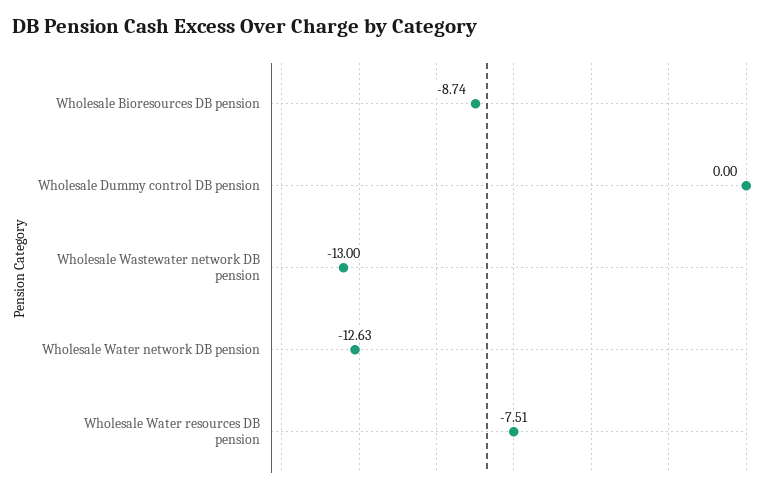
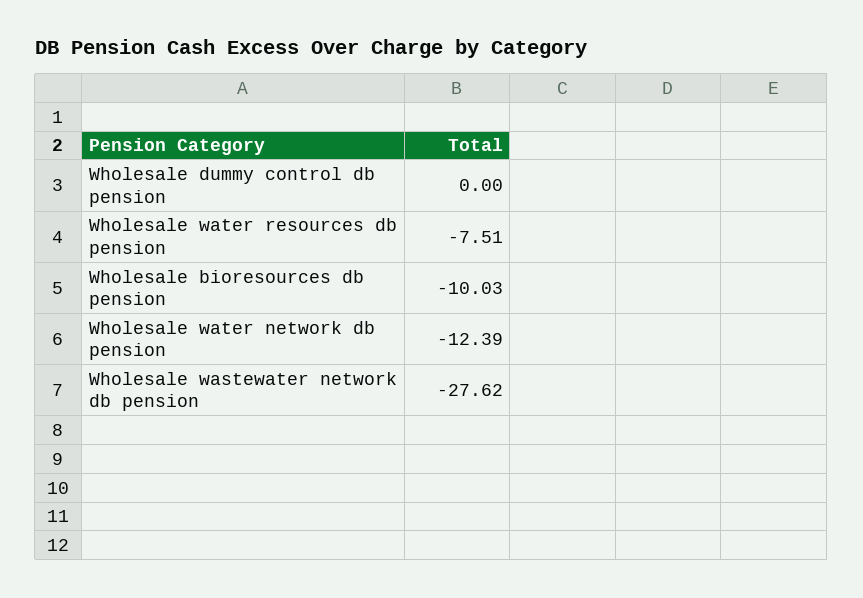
Wholesale Bioresources DB pension: -8.74 -> -10.03
Wholesale Wastewater network DB pension: -13 -> -27.62
Wholesale Water network DB pension: -12.63 -> -12.39

